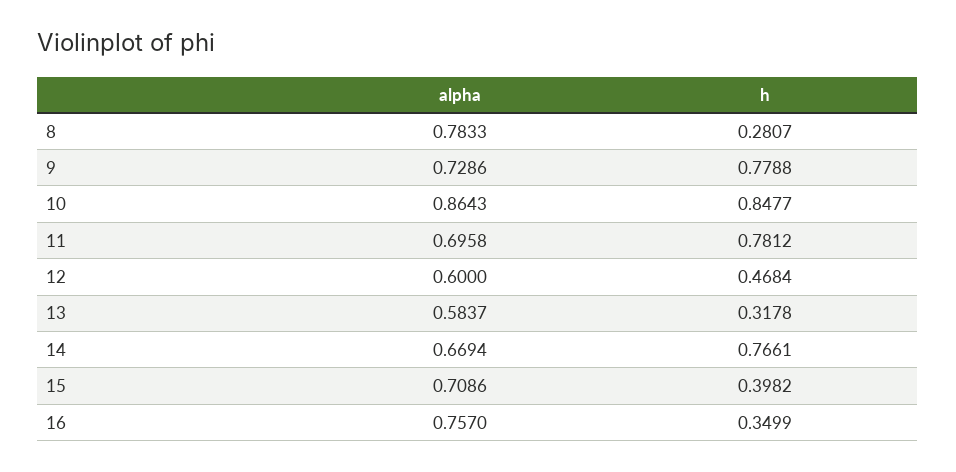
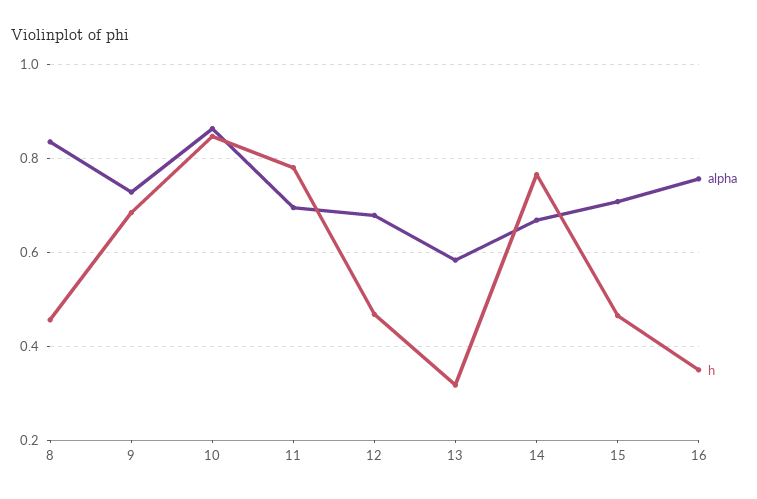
alpha, 8: 0.7833 -> 0.84
h, 8: 0.2807 -> 0.46
h, 9: 0.7788 -> 0.68
alpha, 12: 0.6 -> 0.68
h, 15: 0.3982 -> 0.46

